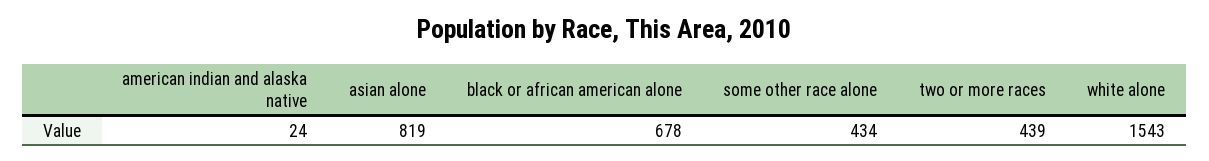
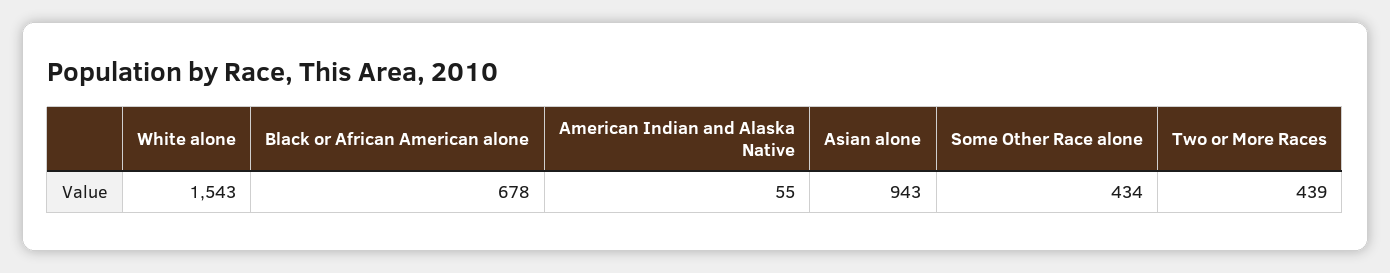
american indian and alaska native: 24 -> 55
asian alone: 819 -> 943

